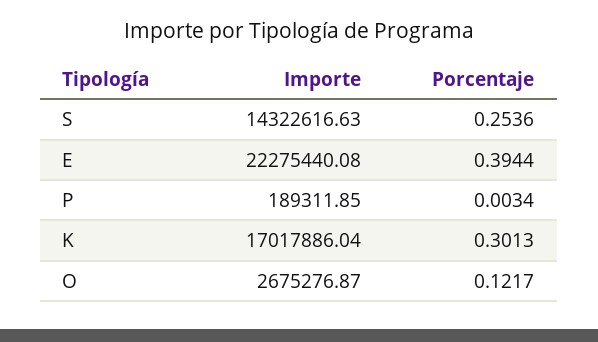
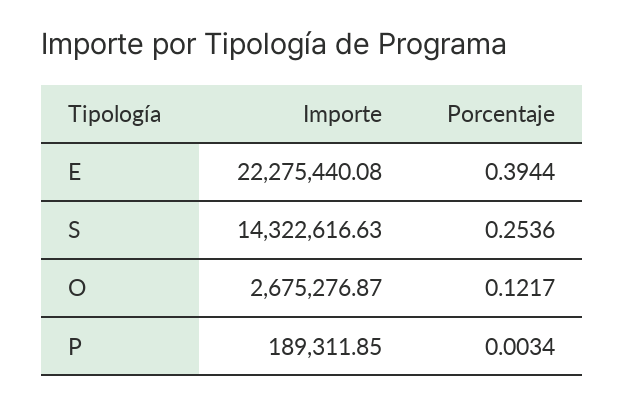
Importe, K: 17017886.04 -> none
Porcentaje, K: 0.3013 -> none

